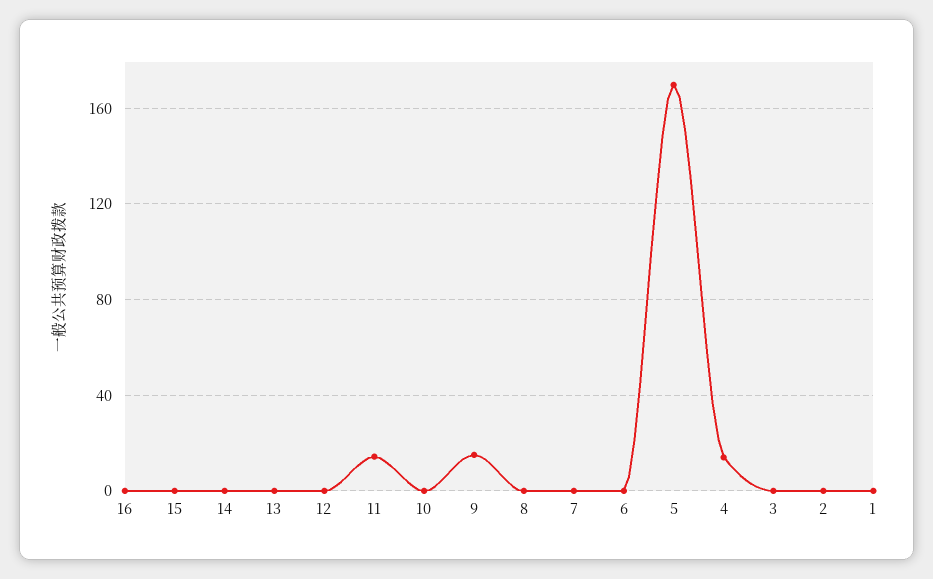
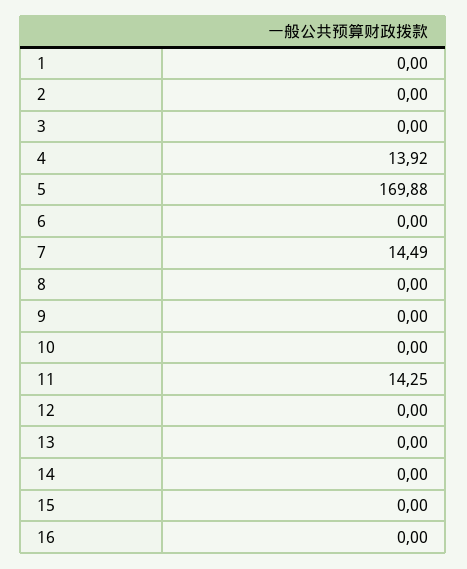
9: 15 -> 0
7: 0 -> 14.49

